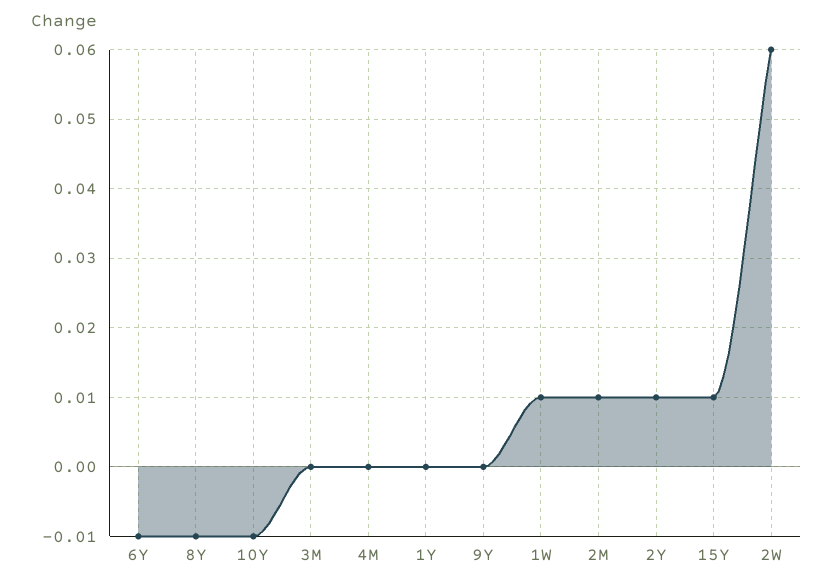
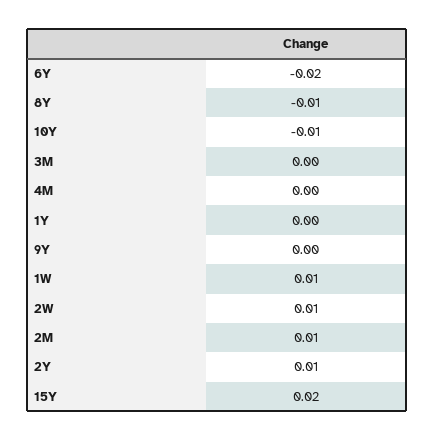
6Y: -0.01 -> -0.02
15Y: 0.01 -> 0.02
2W: 0.06 -> 0.01

